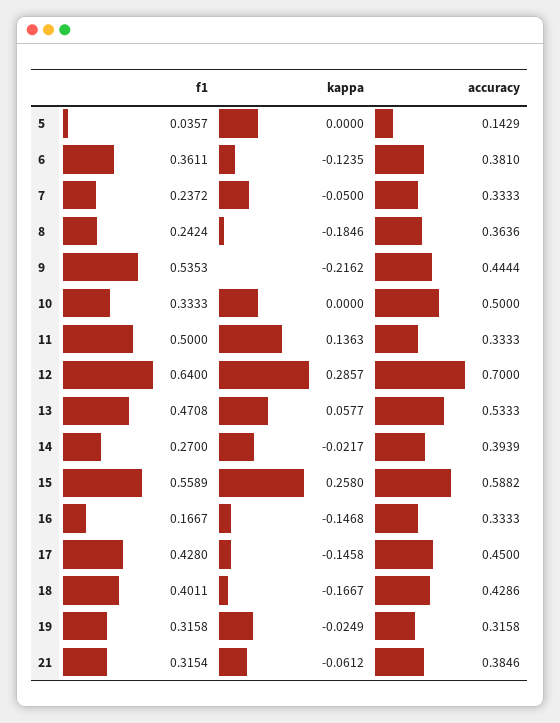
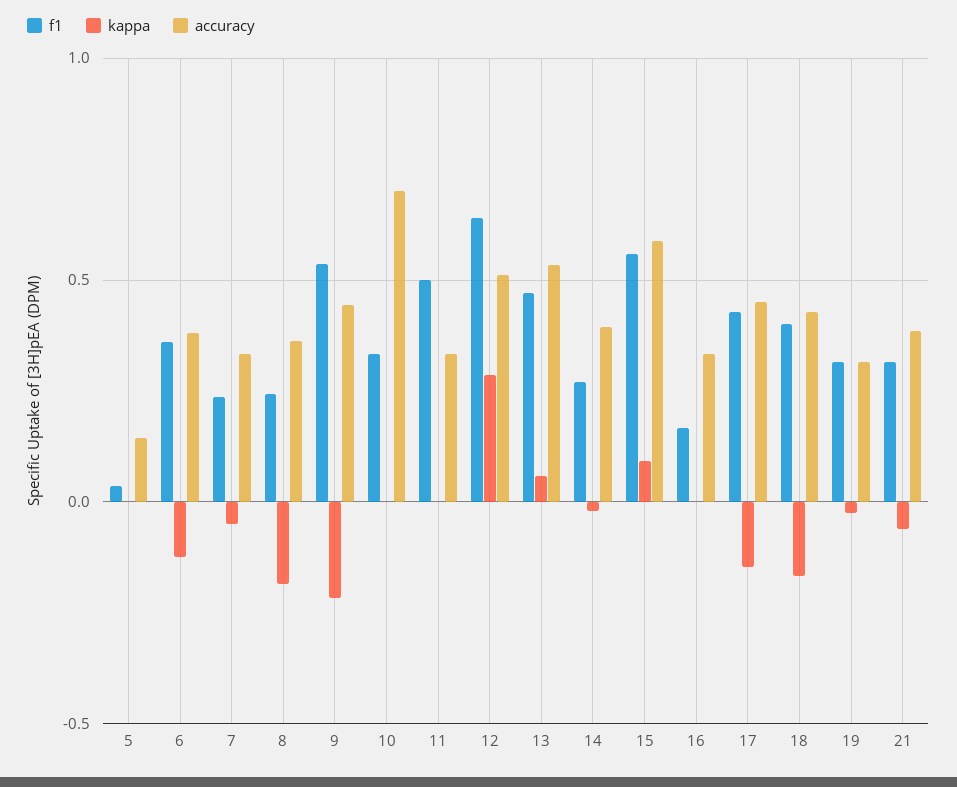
accuracy, 10: 0.5 -> 0.7
kappa, 11: 0.1363 -> 0
accuracy, 12: 0.7 -> 0.5
kappa, 15: 0.258 -> 0.1
kappa, 16: -0.1468 -> 0

